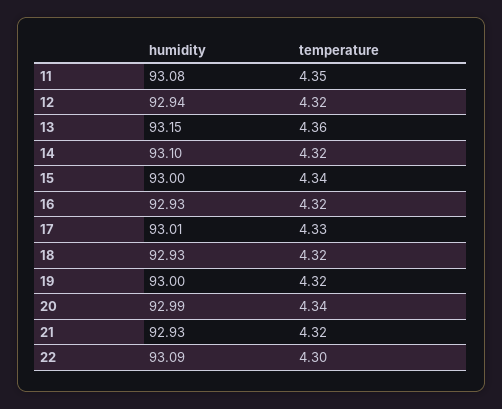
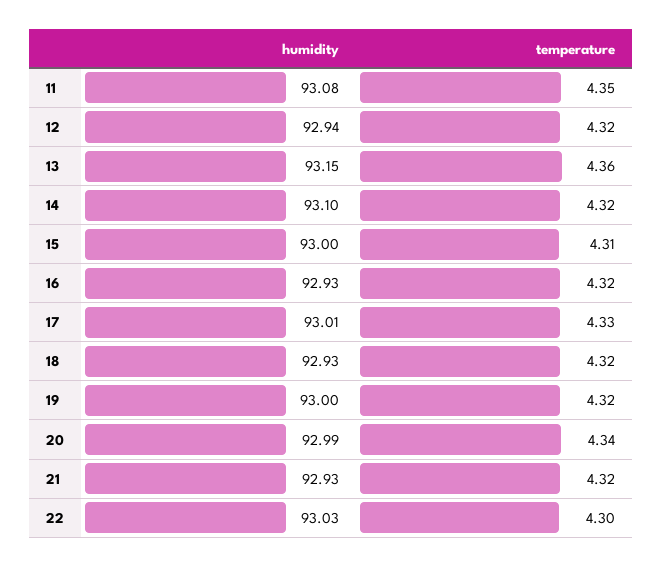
temperature, 15: 4.34 -> 4.31
humidity, 22: 93.09 -> 93.03

